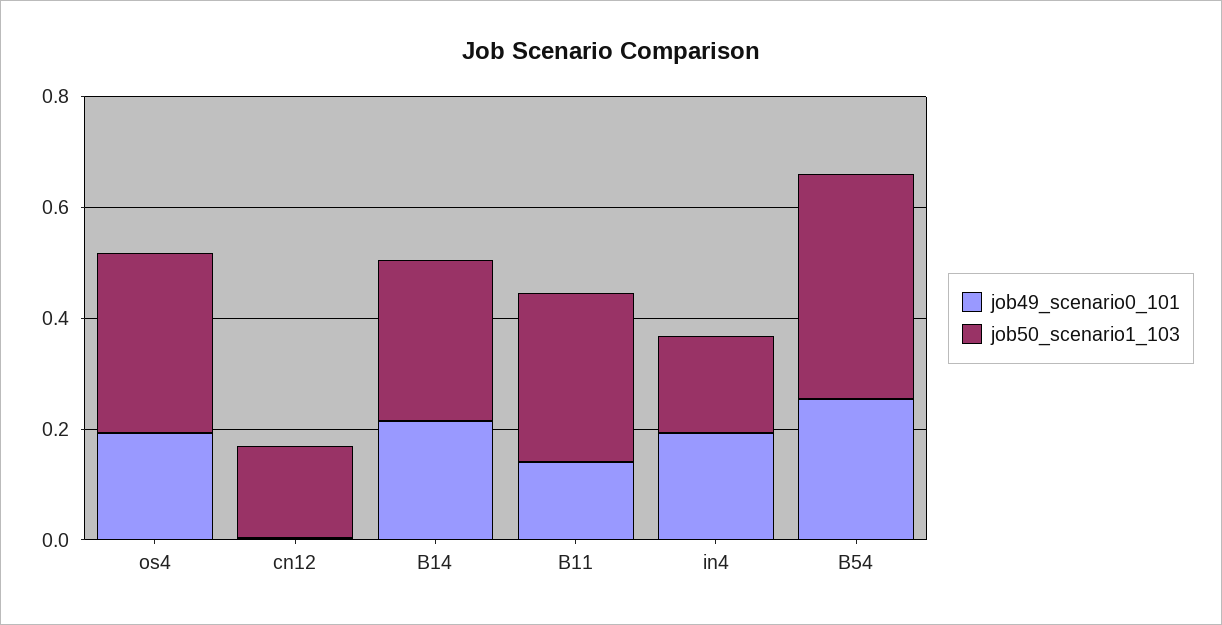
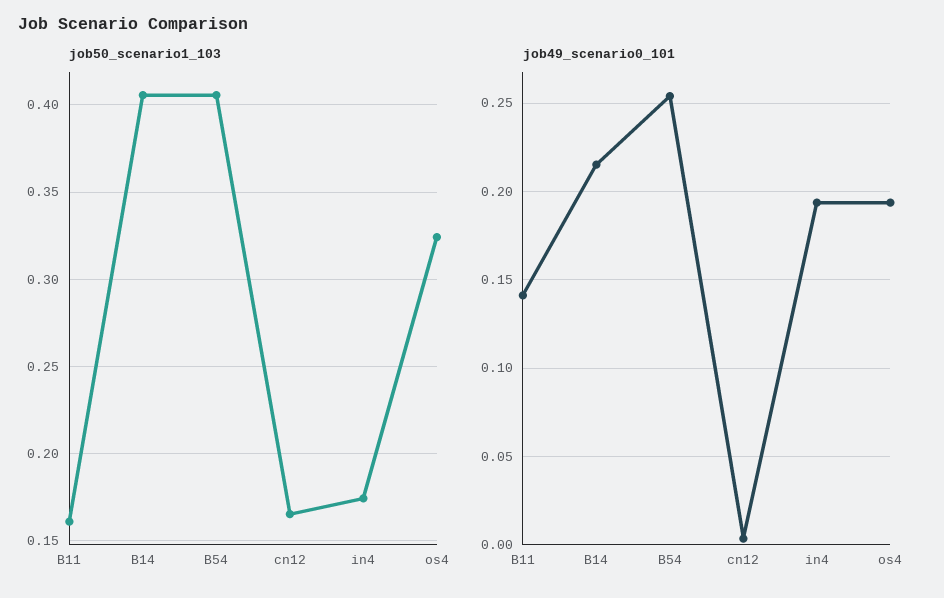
job50_scenario1_103, B14: 0.3 -> 0.405
job50_scenario1_103, B11: 0.3 -> 0.16

